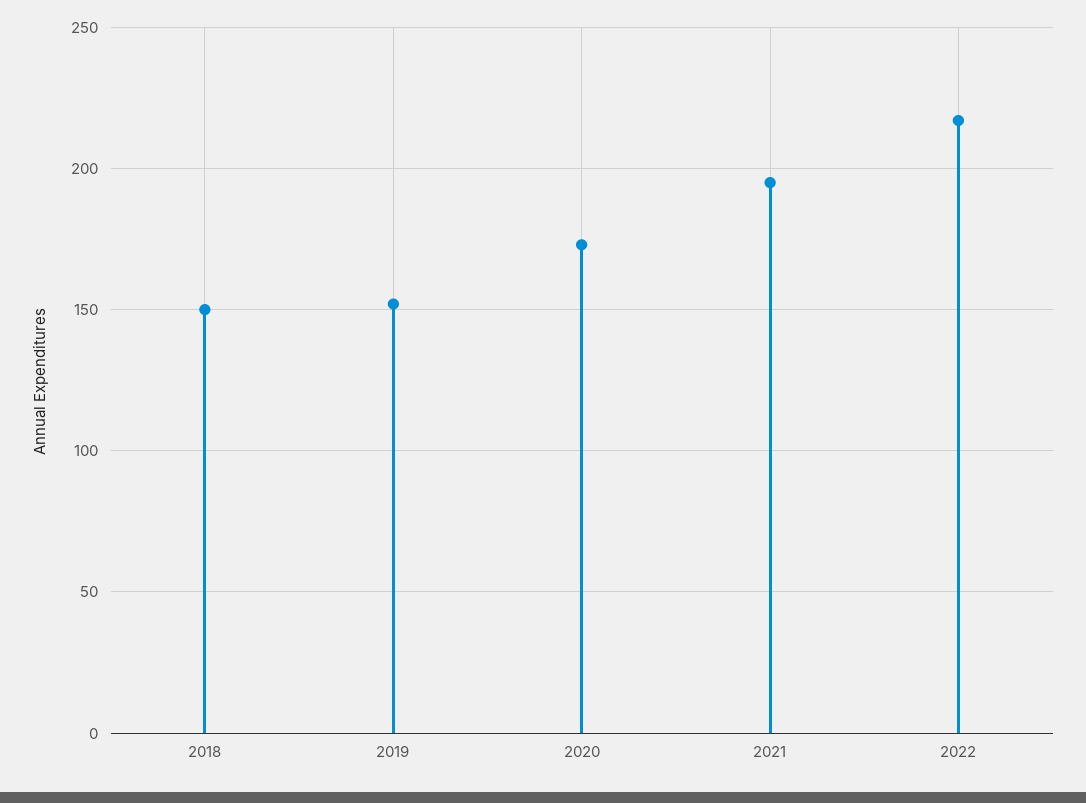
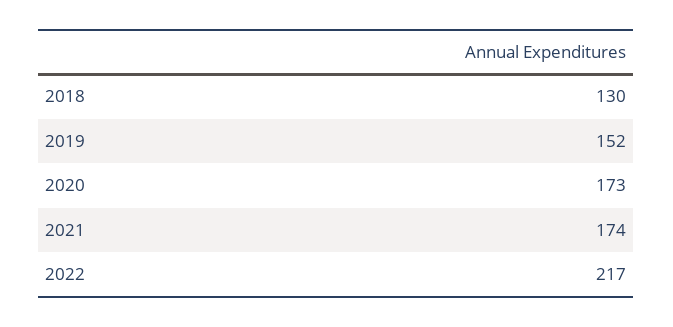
2018: 150 -> 130
2021: 195 -> 174

